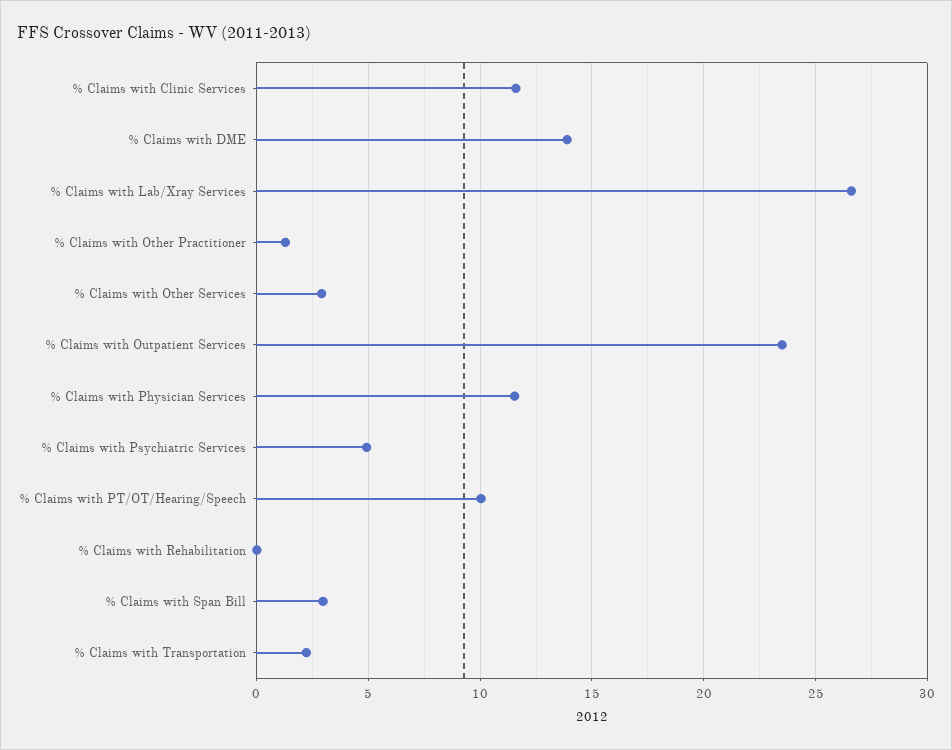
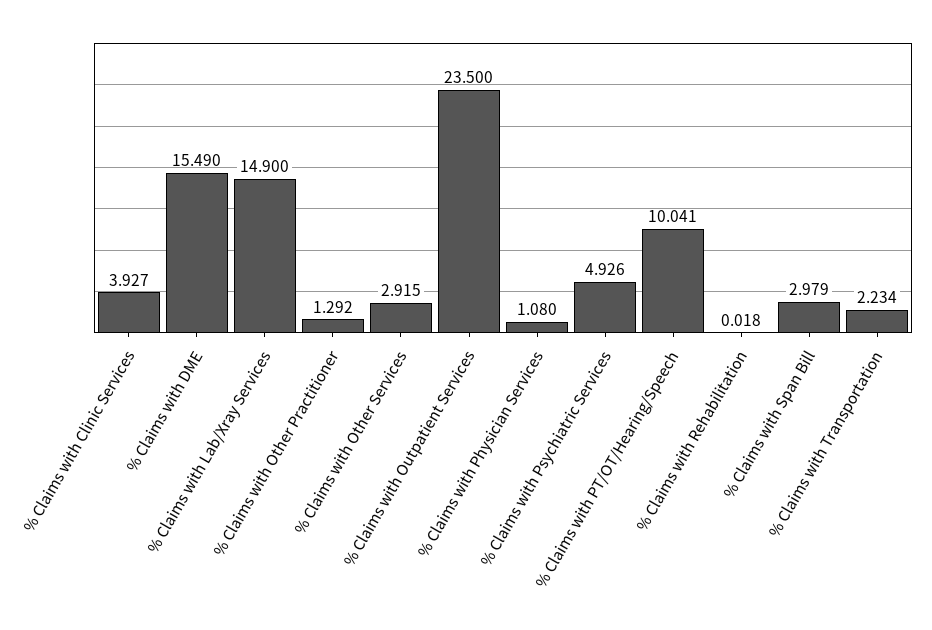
% Claims with Clinic Services: 11.5 -> 3.927
% Claims with DME: 14 -> 15.49
% Claims with Lab/Xray Services: 26.5 -> 14.9
% Claims with Physician Services: 11.5 -> 1.08

